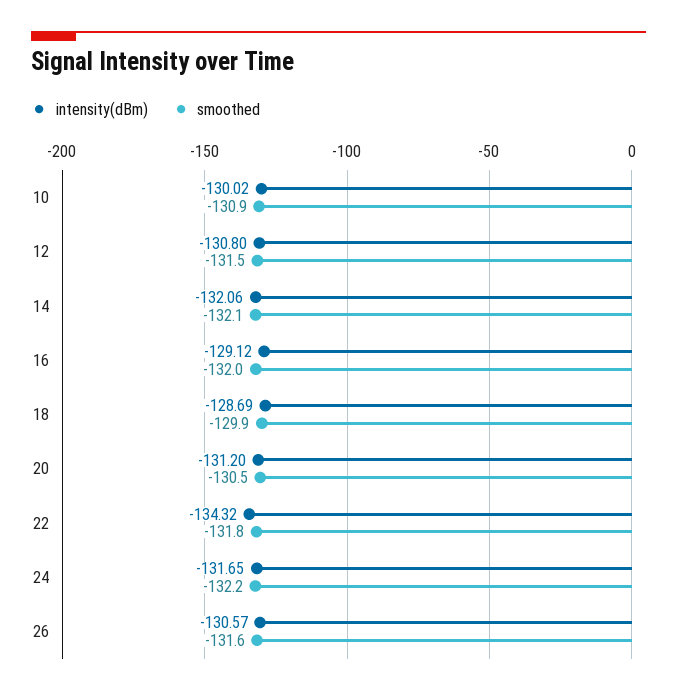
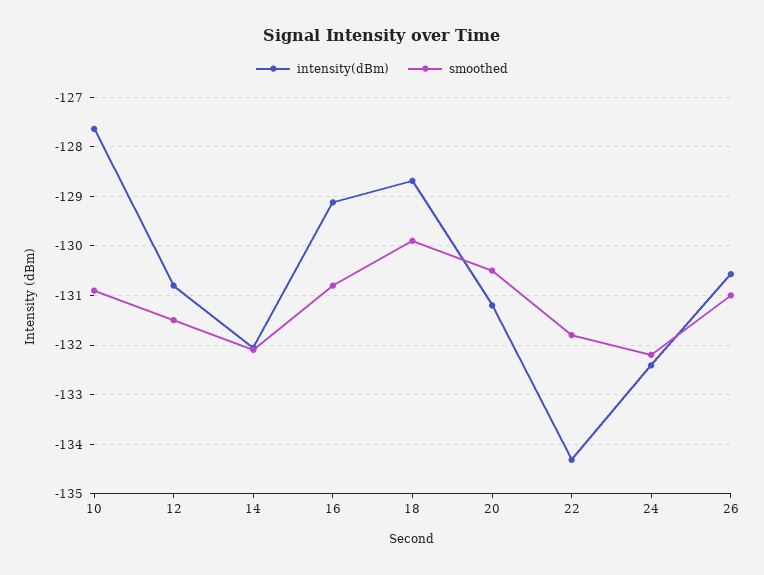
intensity(dBm), 10: -130.02 -> -127.6
smoothed, 16: -132 -> -130.8
intensity(dBm), 24: -131.65 -> -132.4
smoothed, 26: -131.6 -> -131

